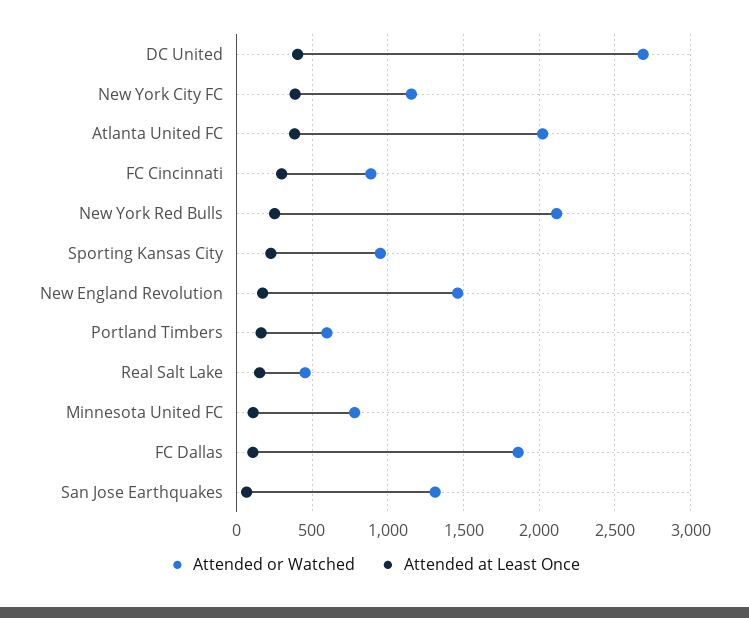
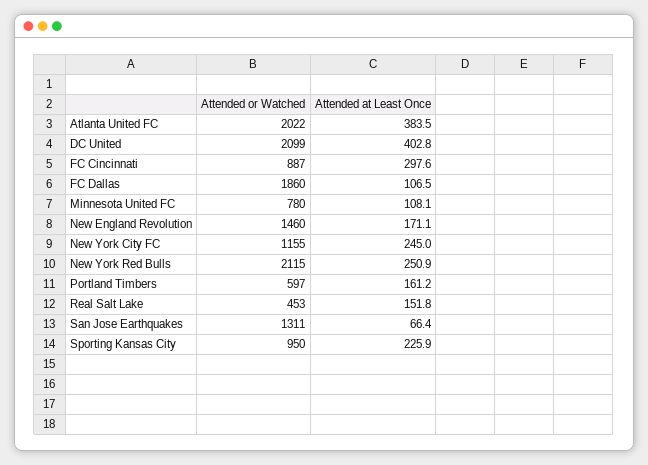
Attended or Watched, DC United: 2700 -> 2099
Attended at Least Once, New York City FC: 400 -> 245

